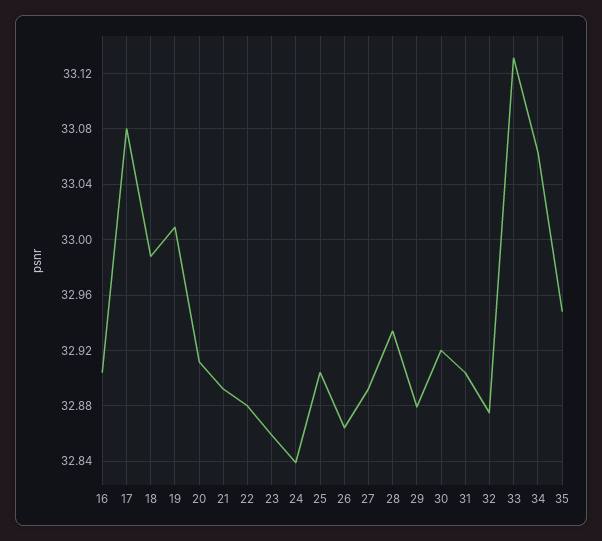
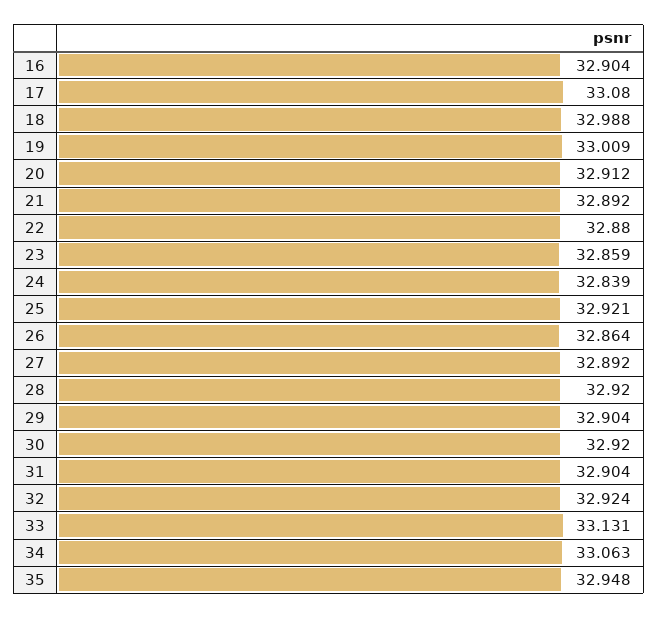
25: 32.905 -> 32.921
28: 32.935 -> 32.92
29: 32.88 -> 32.904
32: 32.875 -> 32.924

